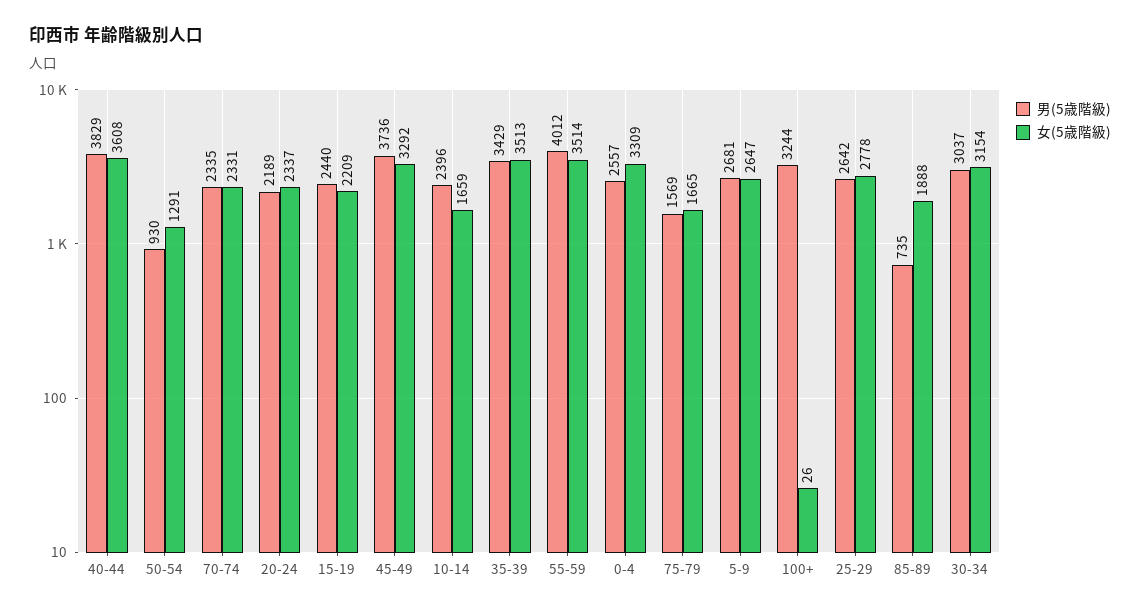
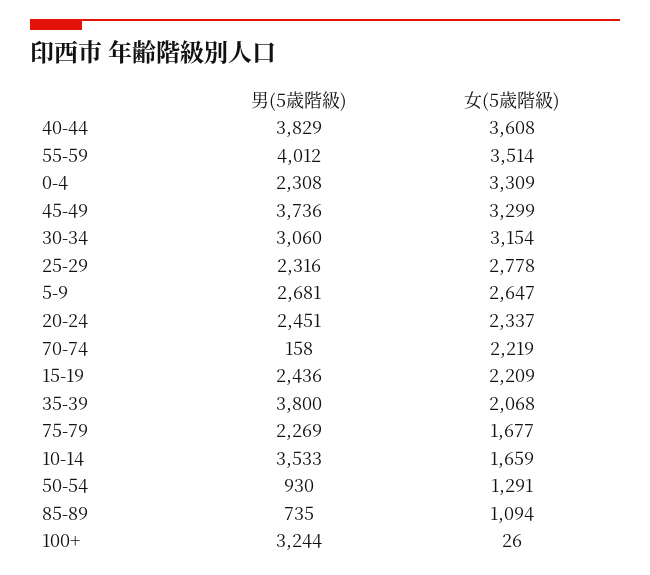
男(5歳階級), 70-74: 2335 -> 158
女(5歳階級), 70-74: 2331 -> 2219
男(5歳階級), 20-24: 2189 -> 2451
男(5歳階級), 15-19: 2440 -> 2436
女(5歳階級), 45-49: 3292 -> 3299
男(5歳階級), 10-14: 2396 -> 3533
男(5歳階級), 35-39: 3429 -> 3800
女(5歳階級), 35-39: 3513 -> 2068
男(5歳階級), 0-4: 2557 -> 2308
男(5歳階級), 75-79: 1569 -> 2269
女(5歳階級), 75-79: 1665 -> 1677
男(5歳階級), 25-29: 2642 -> 2316
女(5歳階級), 85-89: 1888 -> 1094
男(5歳階級), 30-34: 3037 -> 3060

